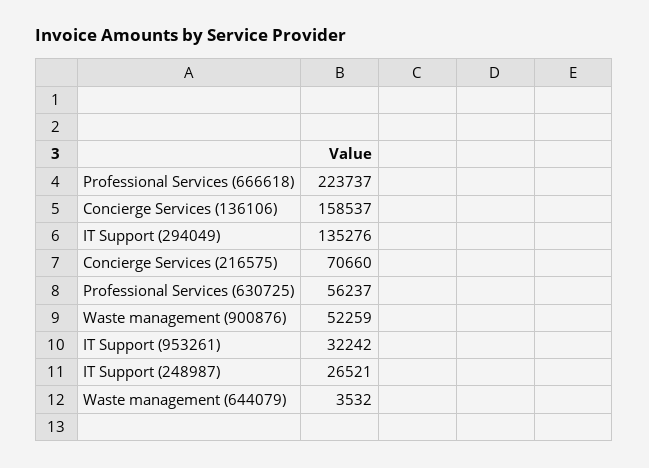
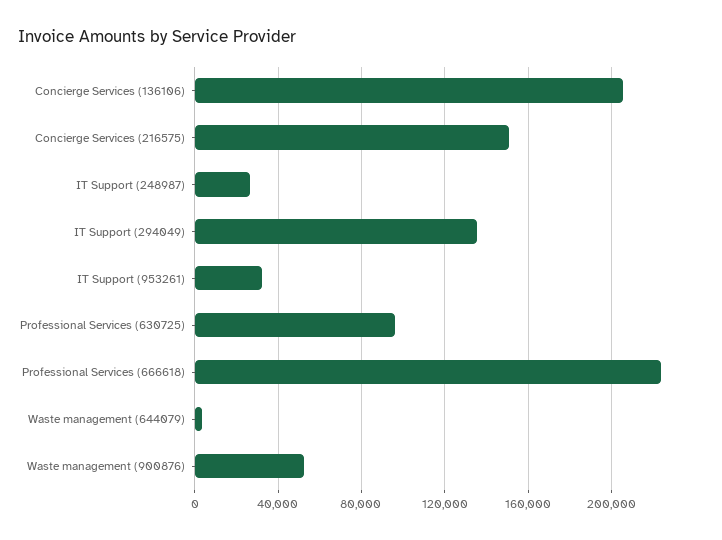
Concierge Services (136106): 158537 -> 205000
Concierge Services (216575): 70660 -> 150000
Professional Services (630725): 56237 -> 95000

